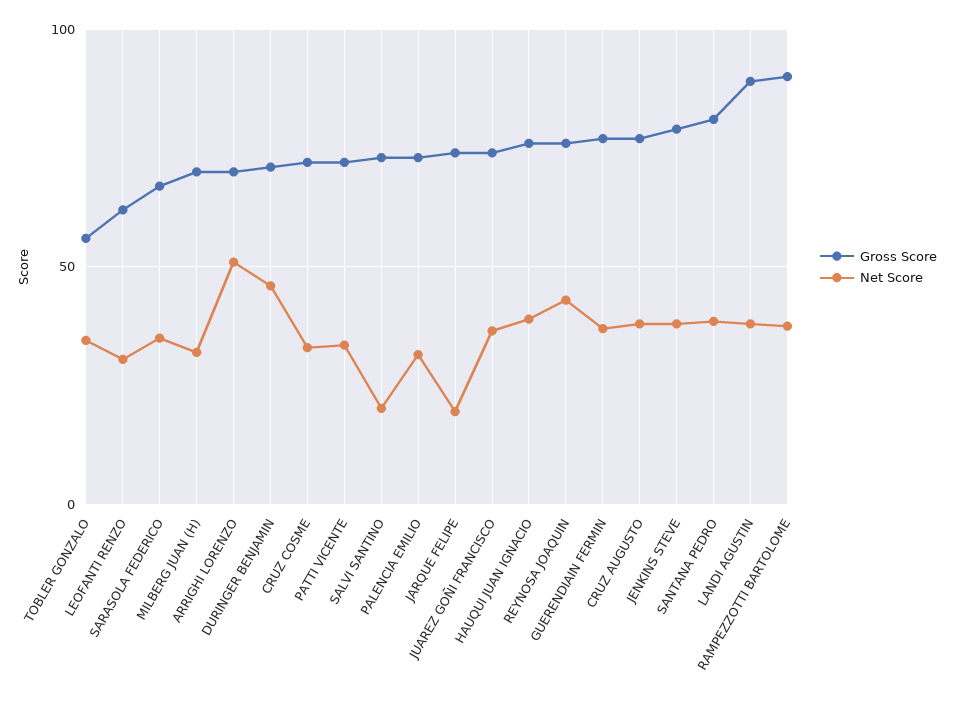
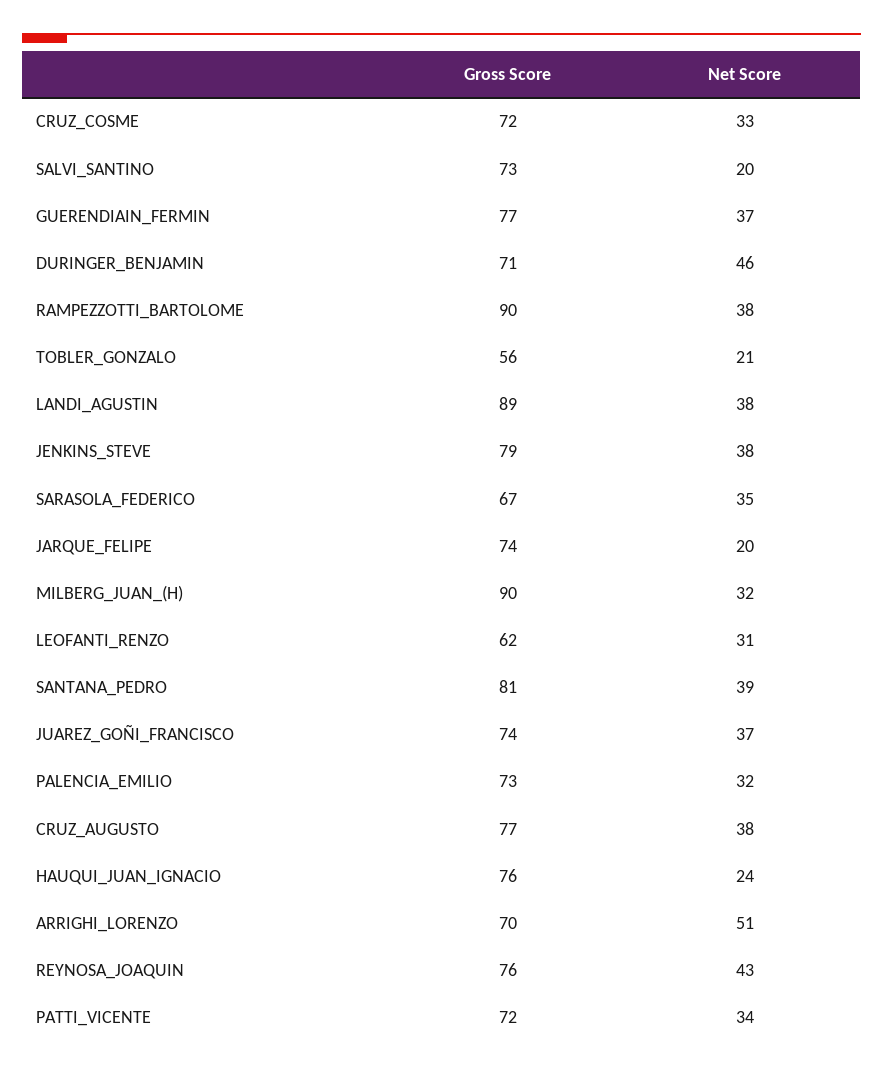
Net Score, TOBLER GONZALO: 35 -> 21
Gross Score, MILBERG JUAN (H): 70 -> 90
Net Score, HAUQUI JUAN IGNACIO: 40 -> 24

